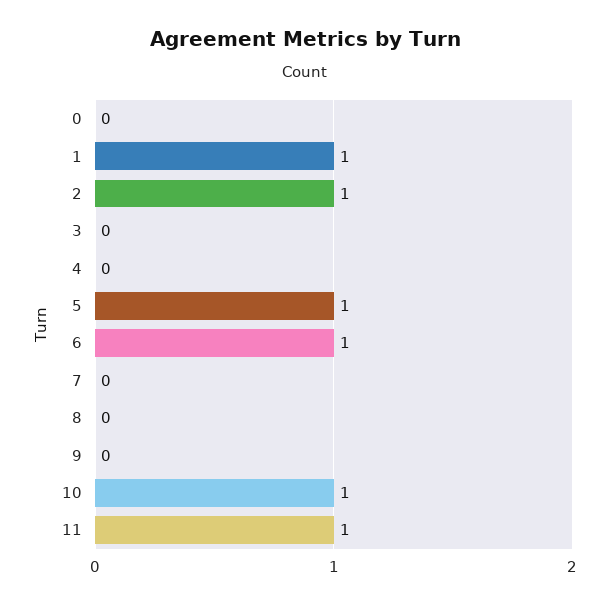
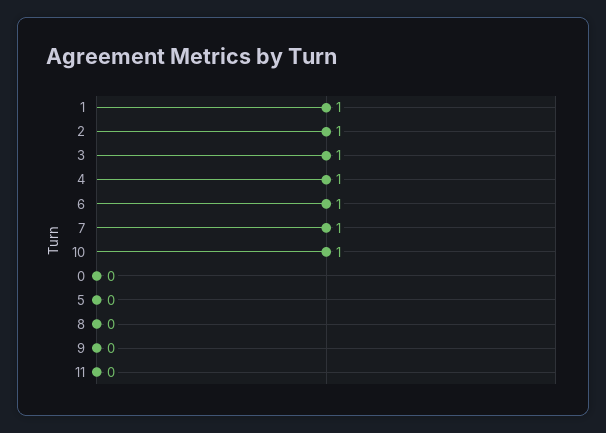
3: 0 -> 1
4: 0 -> 1
5: 1 -> 0
7: 0 -> 1
11: 1 -> 0

